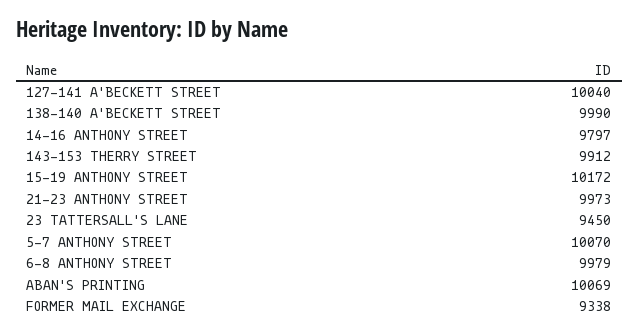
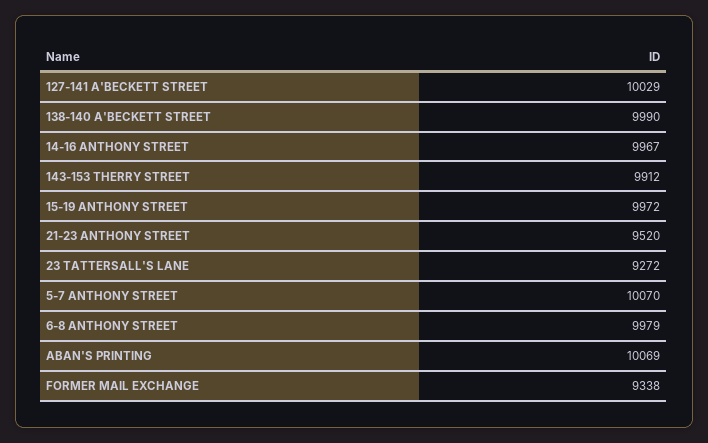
127-141 A'BECKETT STREET: 10040 -> 10029
14-16 ANTHONY STREET: 9797 -> 9967
15-19 ANTHONY STREET: 10172 -> 9972
21-23 ANTHONY STREET: 9973 -> 9520
23 TATTERSALL'S LANE: 9450 -> 9272

